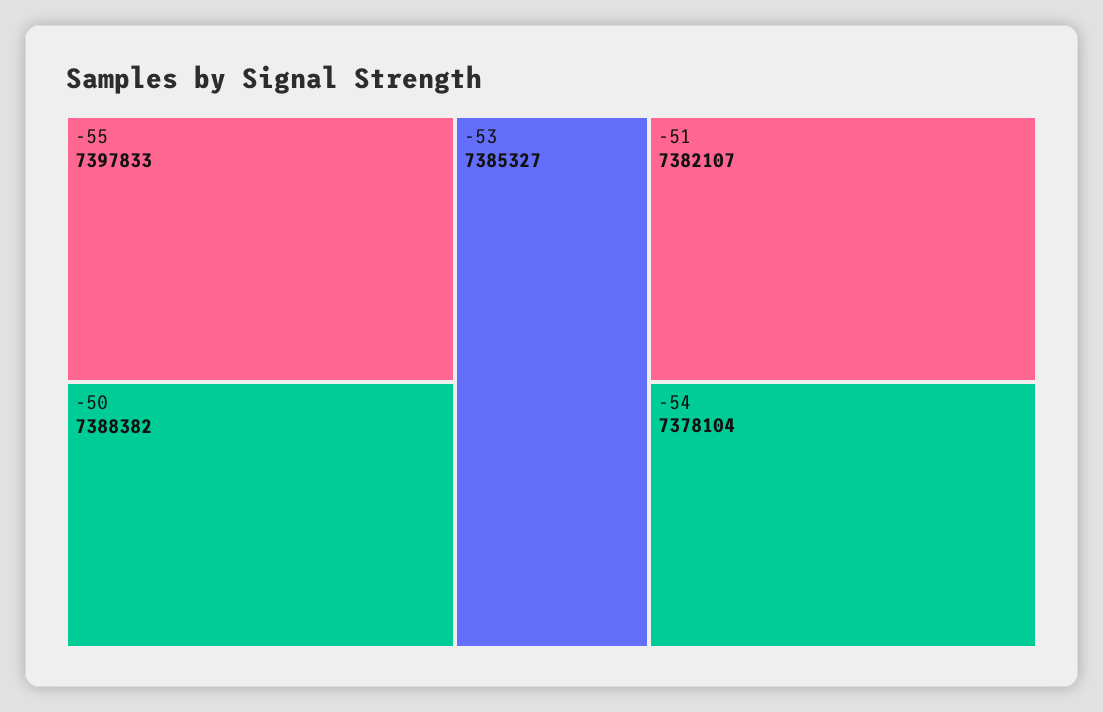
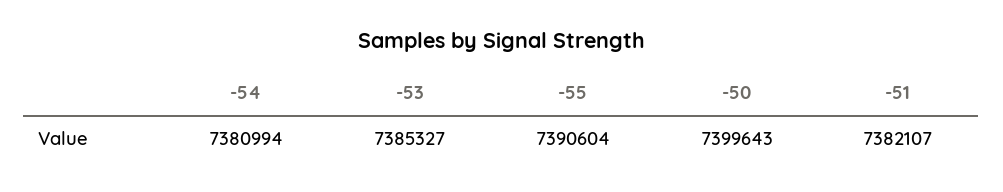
-55: 7397833 -> 7390604
-50: 7388382 -> 7399643
-54: 7378104 -> 7380994

